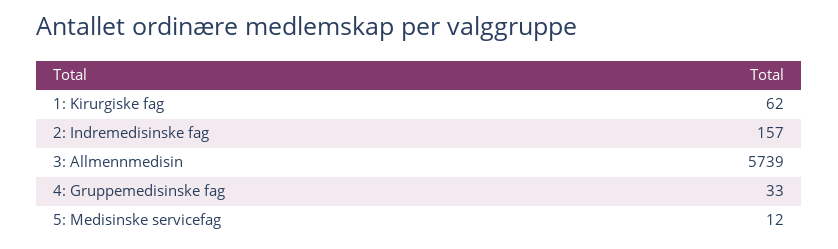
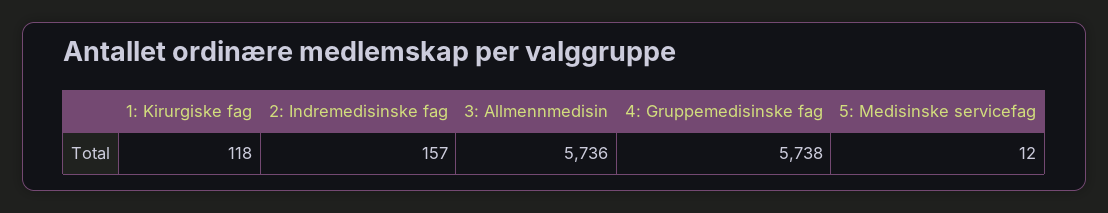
1: Kirurgiske fag: 62 -> 118
3: Allmennmedisin: 5739 -> 5736
4: Gruppemedisinske fag: 33 -> 5738

